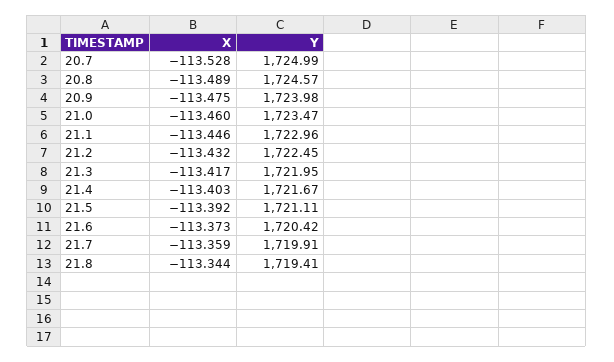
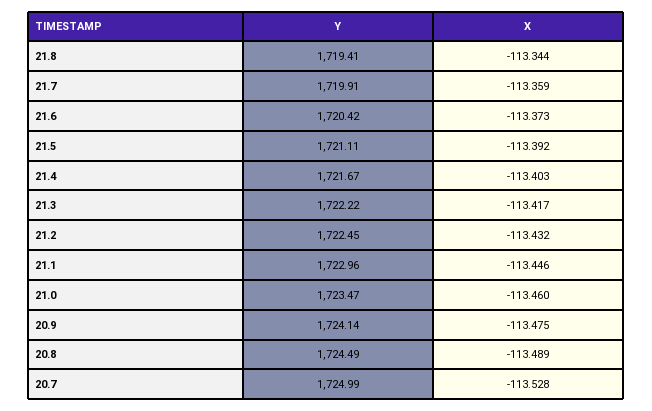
Y, 20.8: 1724.57 -> 1724.49
Y, 20.9: 1723.98 -> 1724.14
Y, 21.3: 1721.95 -> 1722.22

